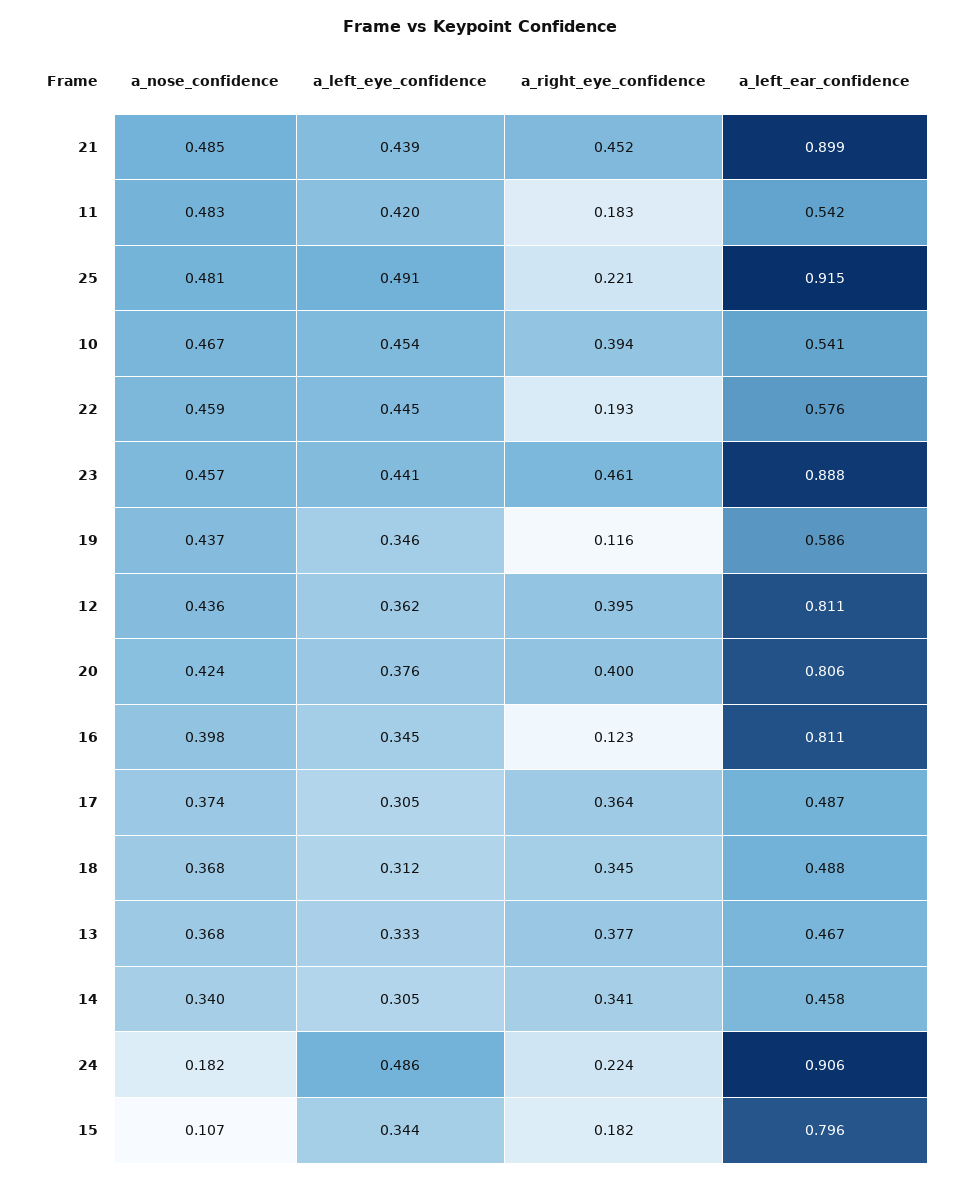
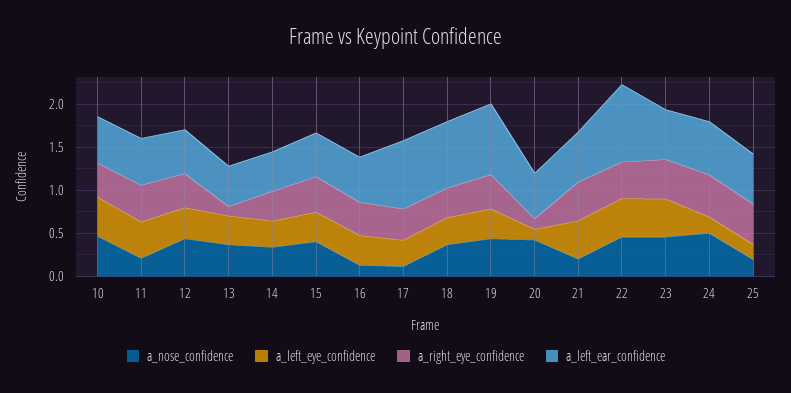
a_nose_confidence, 21: 0.485 -> 0.2
a_left_ear_confidence, 21: 0.899 -> 0.6
a_nose_confidence, 11: 0.483 -> 0.2
a_right_eye_confidence, 11: 0.183 -> 0.4
a_nose_confidence, 25: 0.481 -> 0.2
a_left_eye_confidence, 25: 0.491 -> 0.2
a_right_eye_confidence, 25: 0.221 -> 0.5
a_left_ear_confidence, 25: 0.915 -> 0.6
a_right_eye_confidence, 22: 0.193 -> 0.4
a_left_ear_confidence, 22: 0.576 -> 0.9
a_left_ear_confidence, 23: 0.888 -> 0.6
a_right_eye_confidence, 19: 0.116 -> 0.4
a_left_ear_confidence, 19: 0.586 -> 0.8
a_left_ear_confidence, 12: 0.811 -> 0.5
a_left_eye_confidence, 20: 0.376 -> 0.1
a_right_eye_confidence, 20: 0.4 -> 0.1
a_left_ear_confidence, 20: 0.806 -> 0.5
a_nose_confidence, 16: 0.398 -> 0.1
a_right_eye_confidence, 16: 0.123 -> 0.4
a_left_ear_confidence, 16: 0.811 -> 0.5
a_nose_confidence, 17: 0.374 -> 0.1
a_left_ear_confidence, 17: 0.487 -> 0.8
a_left_ear_confidence, 18: 0.488 -> 0.8
a_right_eye_confidence, 13: 0.377 -> 0.1
a_nose_confidence, 24: 0.182 -> 0.5
a_left_eye_confidence, 24: 0.486 -> 0.2
a_right_eye_confidence, 24: 0.224 -> 0.5
a_left_ear_confidence, 24: 0.906 -> 0.6
a_nose_confidence, 15: 0.107 -> 0.4
a_right_eye_confidence, 15: 0.182 -> 0.4
a_left_ear_confidence, 15: 0.796 -> 0.5

